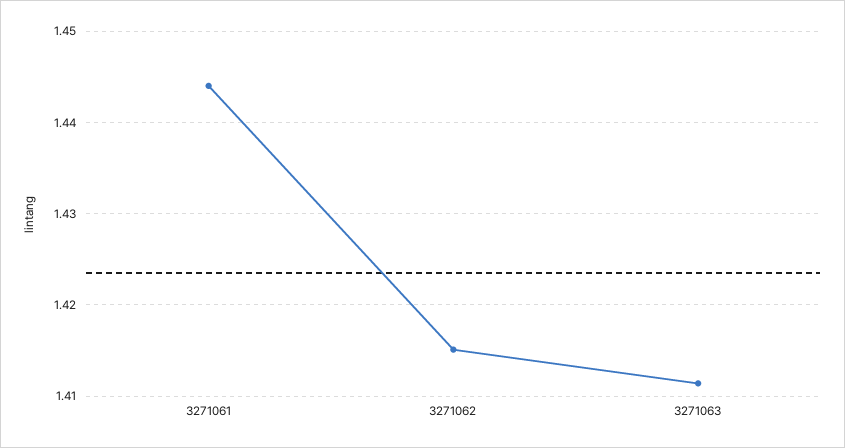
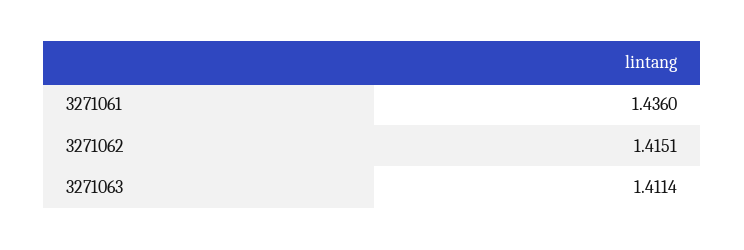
3271061: 1.444 -> 1.436

